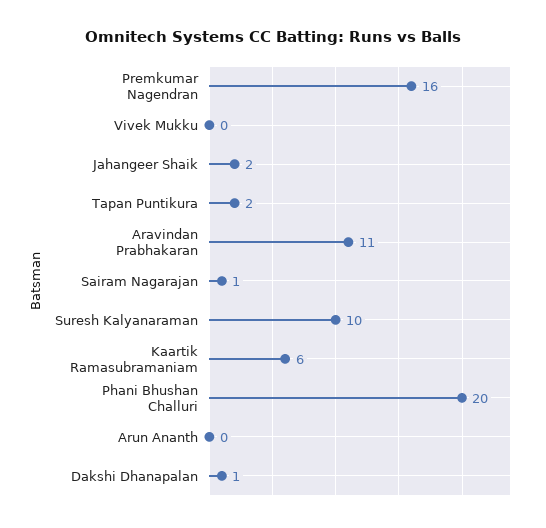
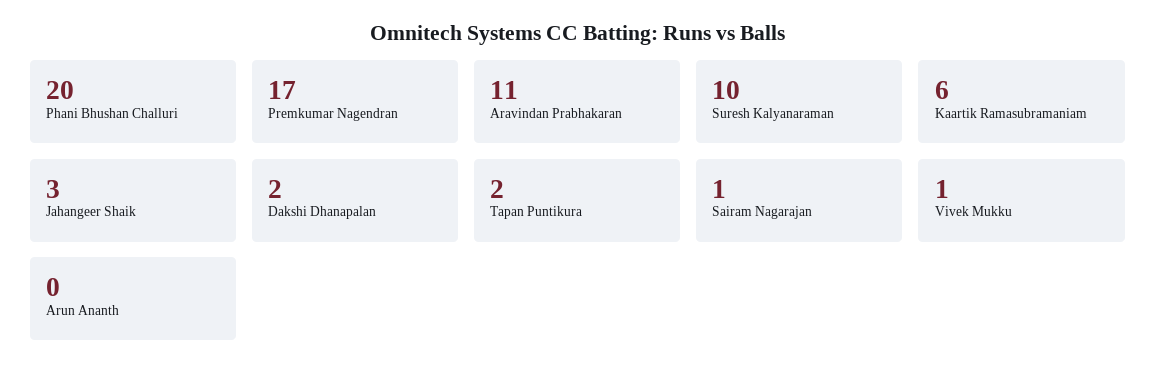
Premkumar Nagendran: 16 -> 17
Vivek Mukku: 0 -> 1
Jahangeer Shaik: 2 -> 3
Dakshi Dhanapalan: 1 -> 2

